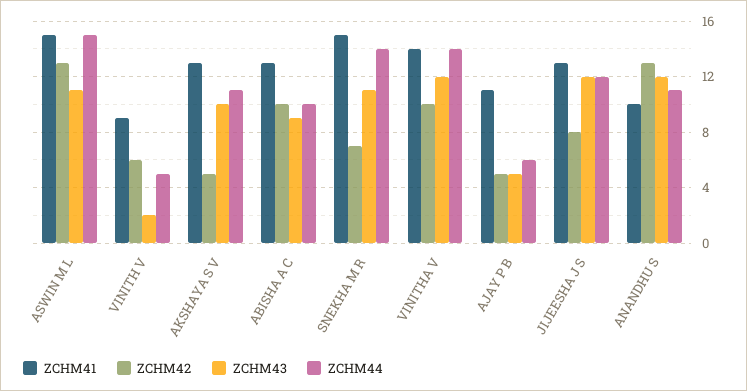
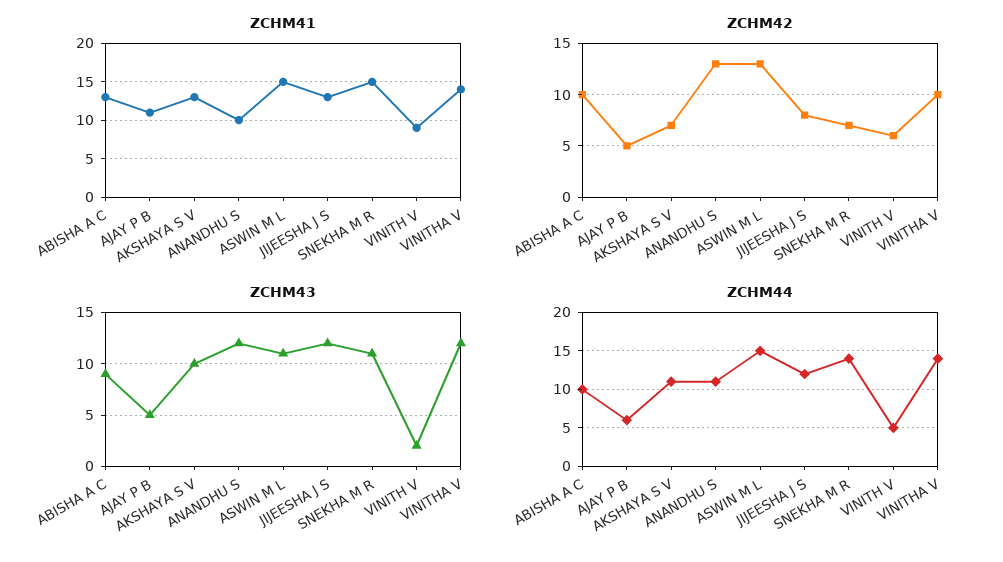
ZCHM42, AKSHAYA S V: 5 -> 7

